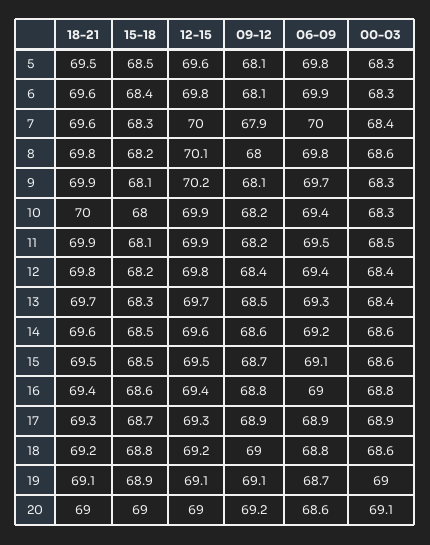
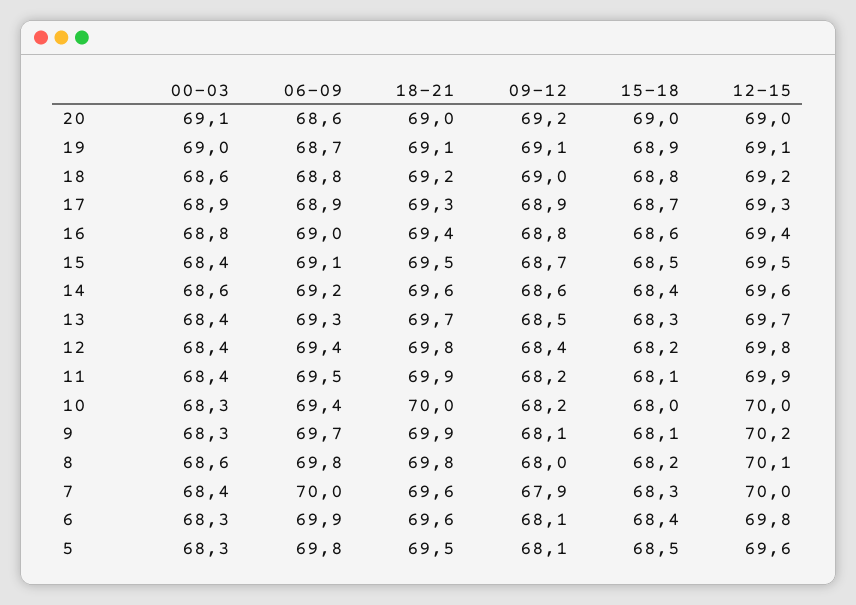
12-15, 10: 69.9 -> 70
00-03, 11: 68.5 -> 68.4
15-18, 14: 68.5 -> 68.4
00-03, 15: 68.6 -> 68.4

